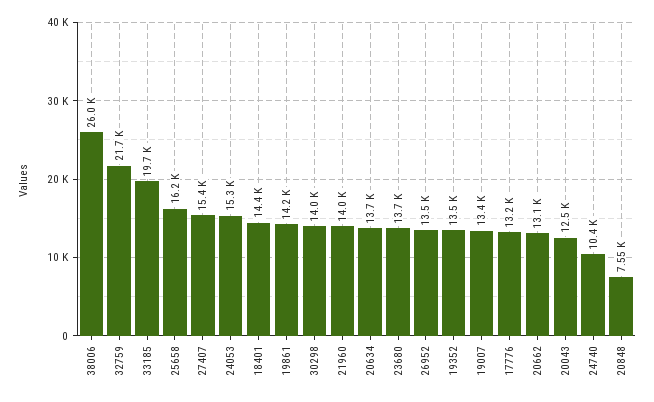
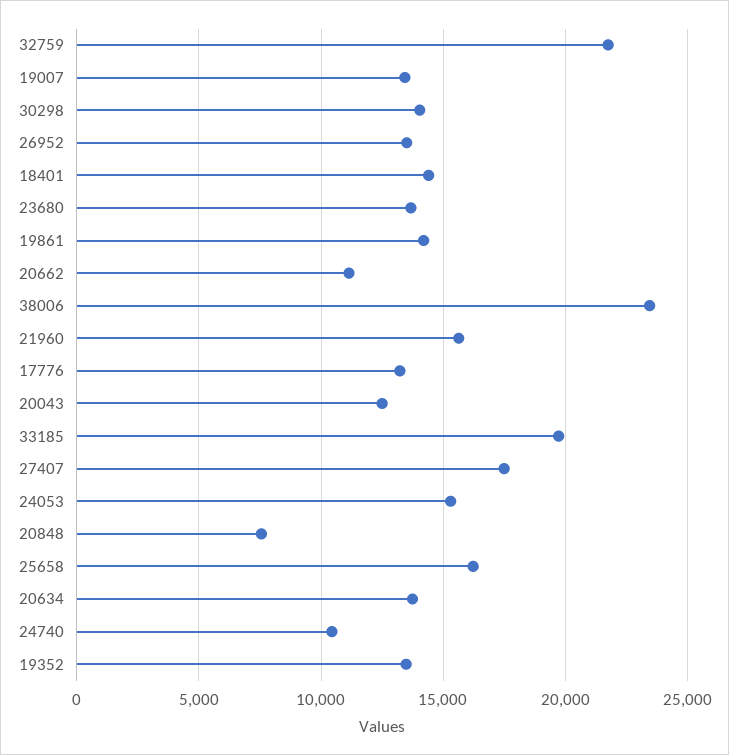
38006: 26000 -> 23500
27407: 15400 -> 17500
21960: 14000 -> 15500
20662: 13100 -> 11000

